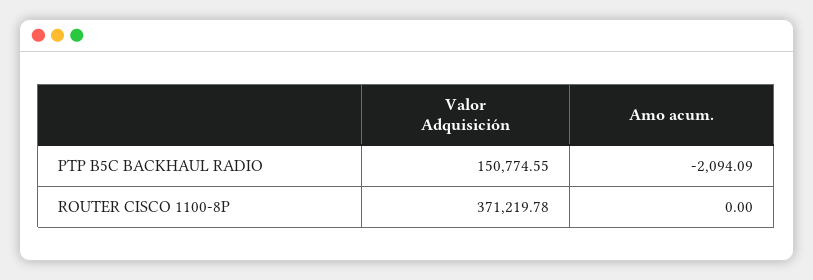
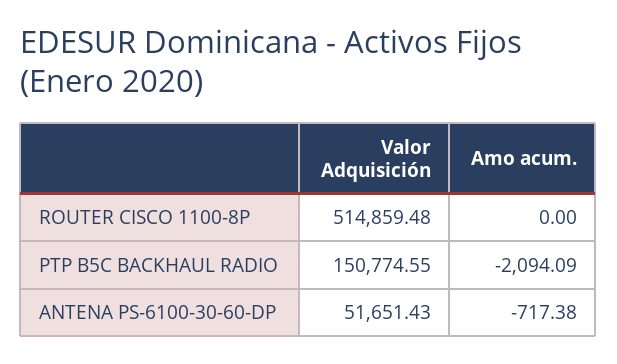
Valor Adquisición, ROUTER CISCO 1100-8P: 371219.78 -> 514859.48
Valor Adquisición, ANTENA PS-6100-30-60-DP: none -> 51651.43
Amo acum., ANTENA PS-6100-30-60-DP: none -> -717.38

